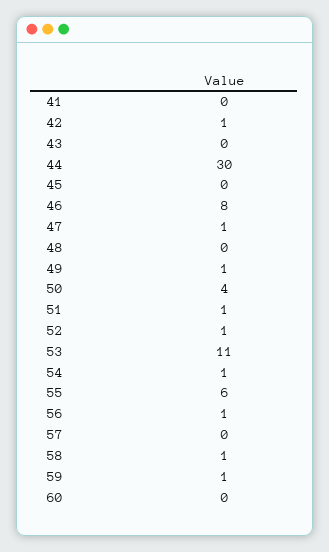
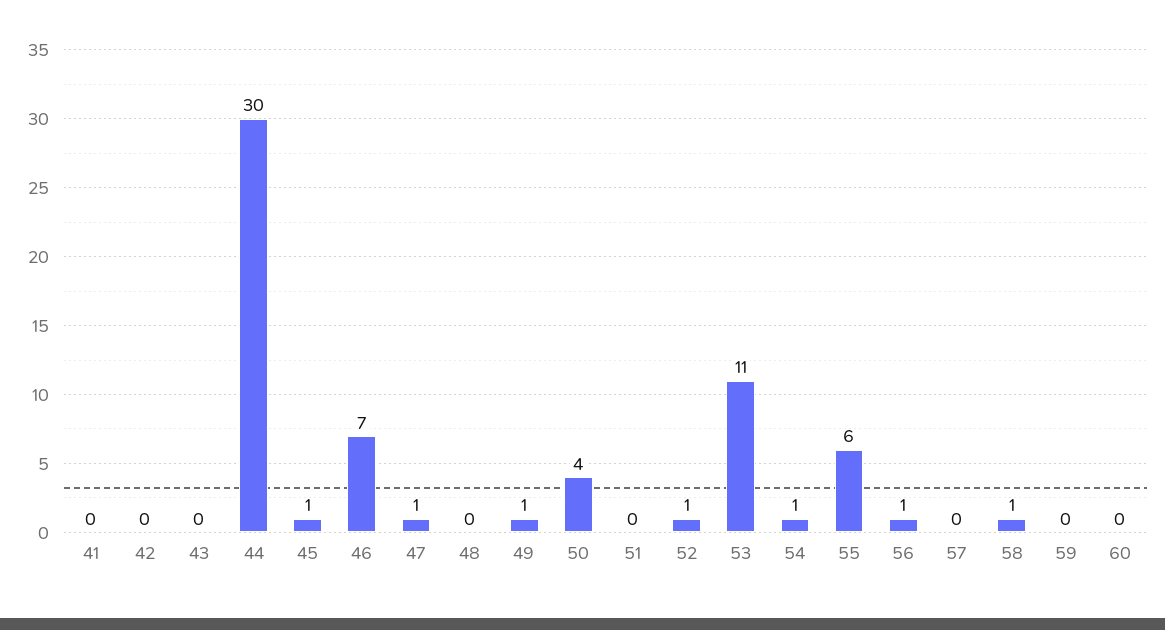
42: 1 -> 0
45: 0 -> 1
46: 8 -> 7
51: 1 -> 0
59: 1 -> 0

